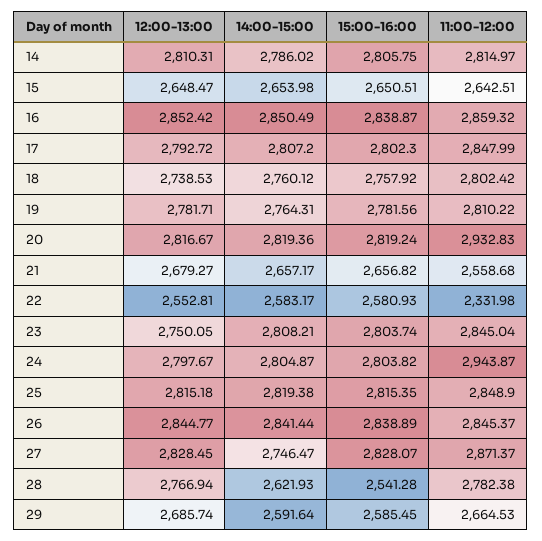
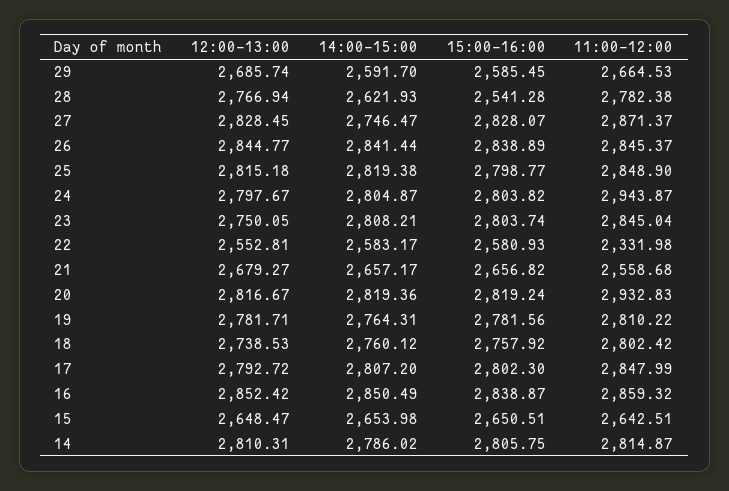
11:00-12:00, 14: 2814.97 -> 2814.87
15:00-16:00, 25: 2815.35 -> 2798.77
14:00-15:00, 29: 2591.64 -> 2591.7

